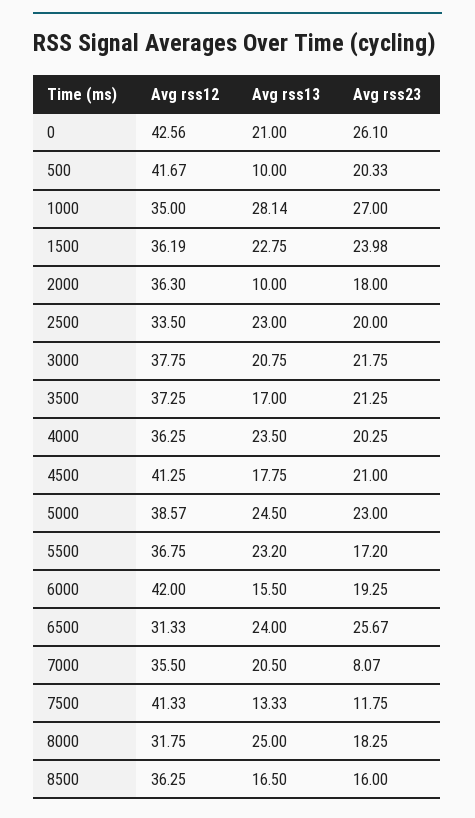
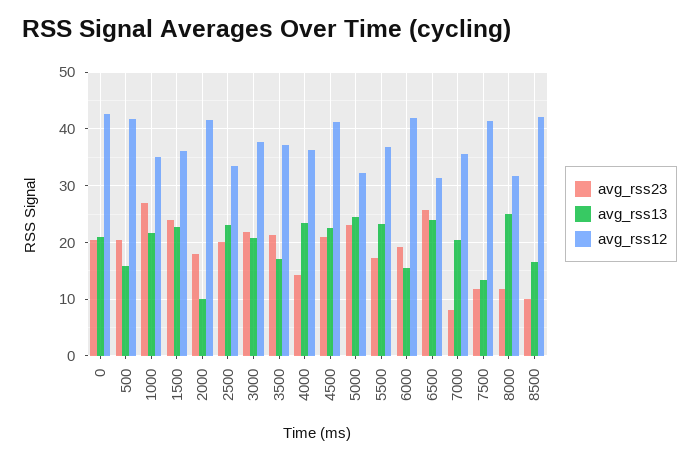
Avg rss23, 0: 26.1 -> 20
Avg rss13, 500: 10 -> 16
Avg rss13, 1000: 28.14 -> 22
Avg rss12, 2000: 36.3 -> 42
Avg rss23, 4000: 20.25 -> 14
Avg rss13, 4500: 17.75 -> 22
Avg rss12, 5000: 38.57 -> 32
Avg rss23, 8000: 18.25 -> 12
Avg rss12, 8500: 36.25 -> 42
Avg rss23, 8500: 16 -> 10

